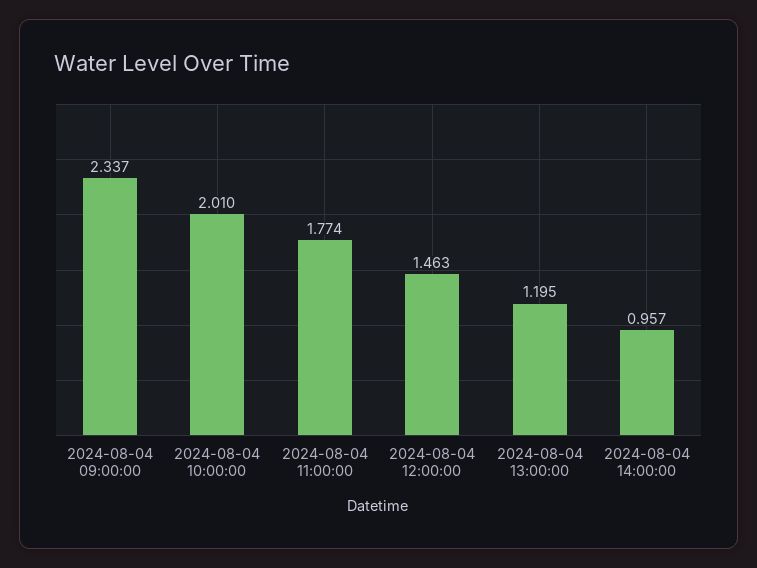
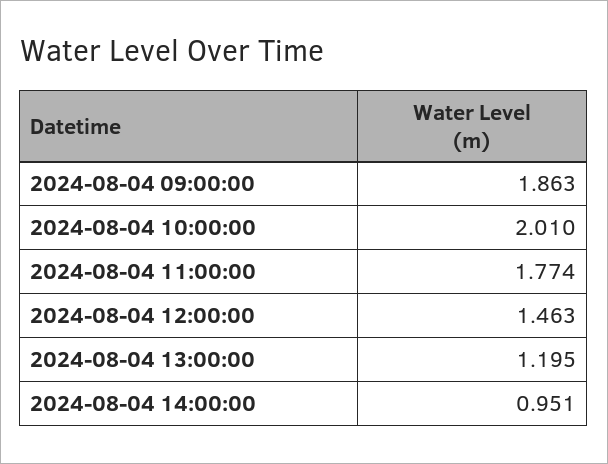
2024-08-04 09:00:00: 2.337 -> 1.863
2024-08-04 14:00:00: 0.957 -> 0.951

